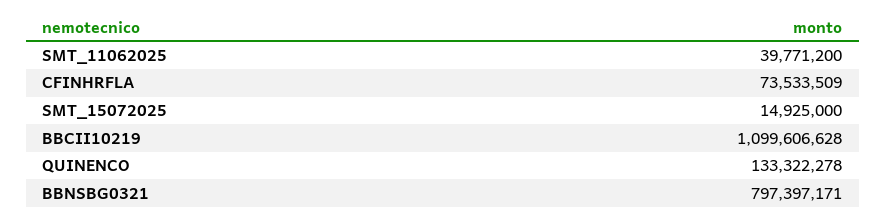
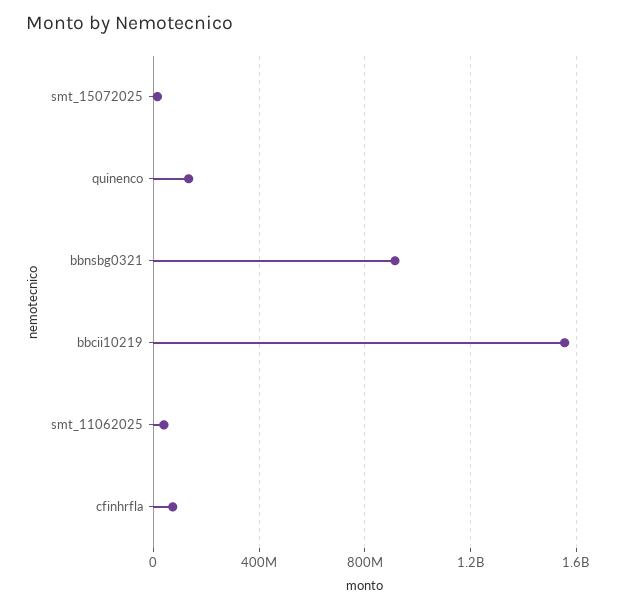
BBCII10219: 1099606628 -> 1550000000
BBNSBG0321: 797397171 -> 900000000

